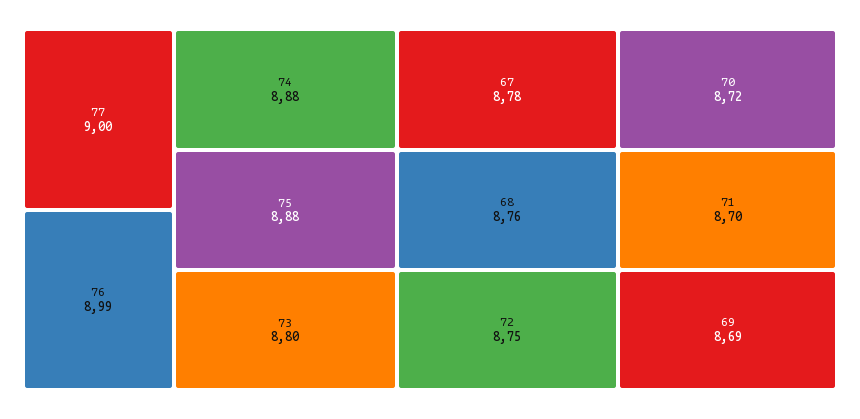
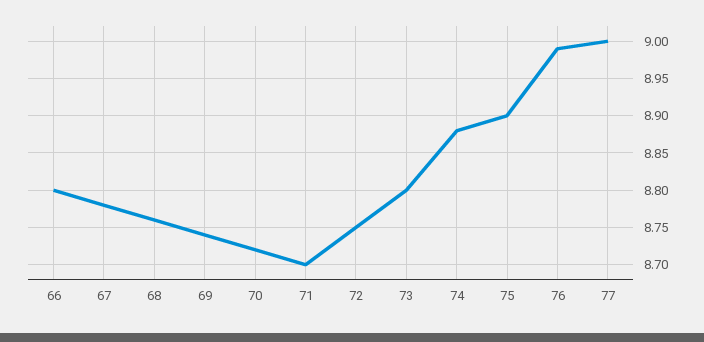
75: 8.88 -> 8.9
69: 8.69 -> 8.74
66: none -> 8.8

